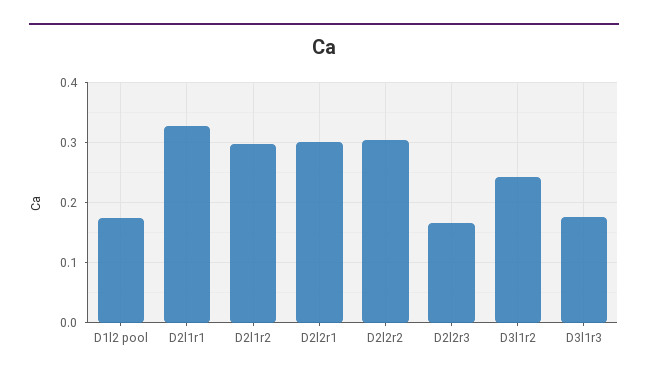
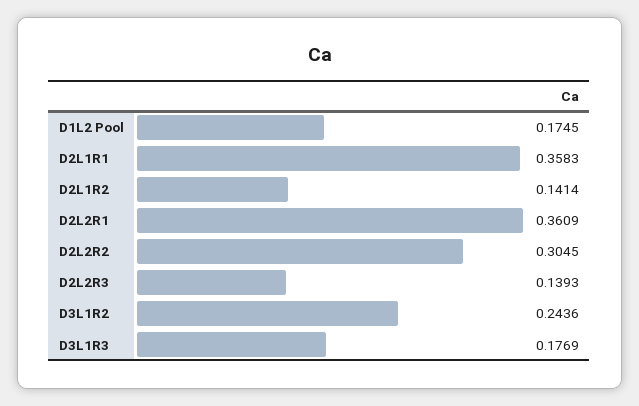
D2l1r1: 0.33 -> 0.3583
D2l1r2: 0.3 -> 0.1414
D2l2r1: 0.3 -> 0.3609
D2l2r3: 0.17 -> 0.1393

